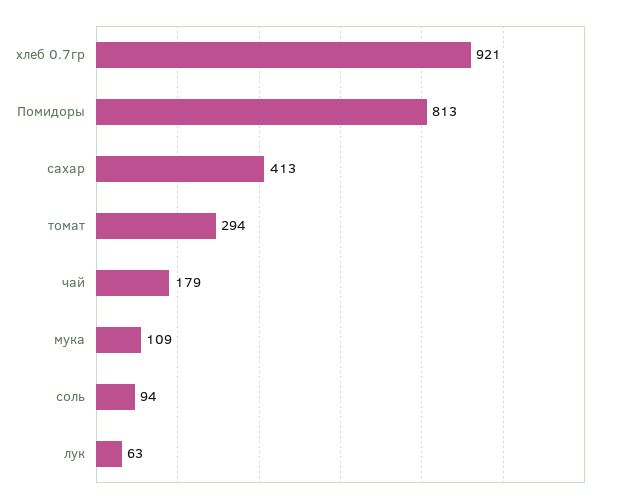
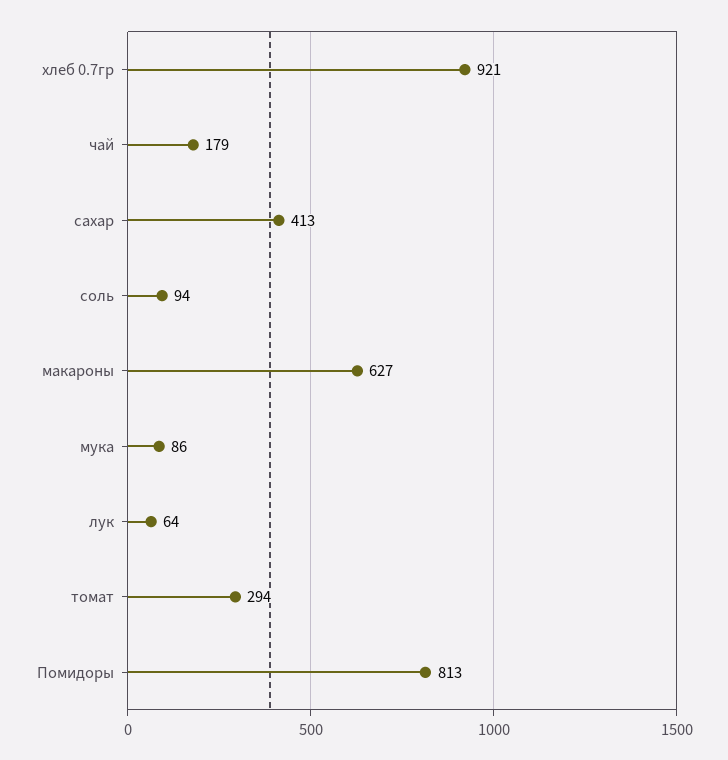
мука: 109 -> 86
лук: 63 -> 64
макароны: none -> 627

